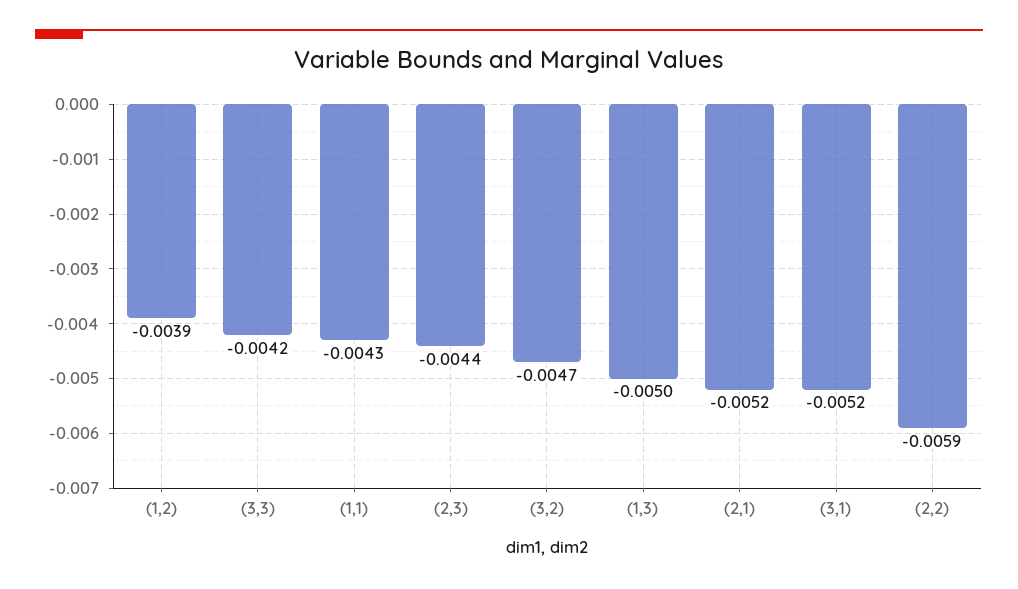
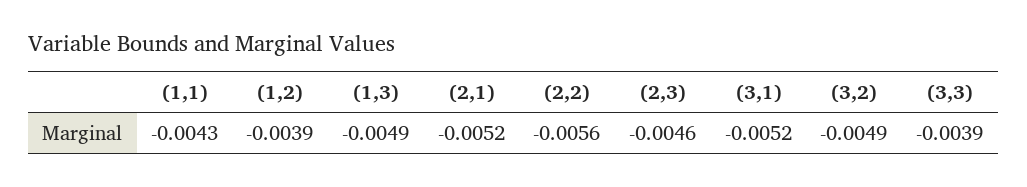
(3,3): -0.0042 -> -0.0039
(2,3): -0.0044 -> -0.0046
(3,2): -0.0047 -> -0.0049
(1,3): -0.005 -> -0.0049
(2,2): -0.0059 -> -0.0056

